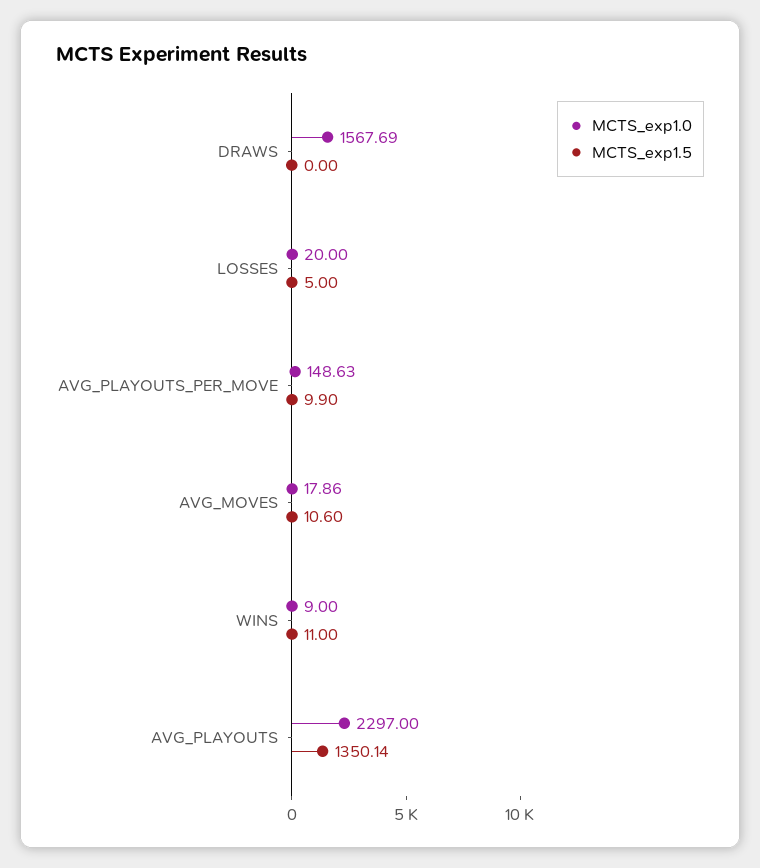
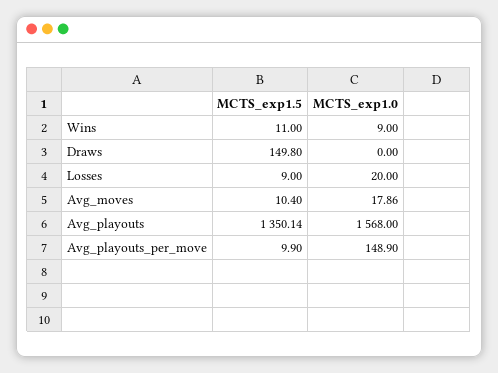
MCTS_exp1.0, DRAWS: 1567.69 -> 0
MCTS_exp1.5, DRAWS: 0 -> 149.8
MCTS_exp1.5, LOSSES: 5 -> 9
MCTS_exp1.0, AVG_PLAYOUTS_PER_MOVE: 148.63 -> 148.9
MCTS_exp1.5, AVG_MOVES: 10.6 -> 10.4
MCTS_exp1.0, AVG_PLAYOUTS: 2297 -> 1568

